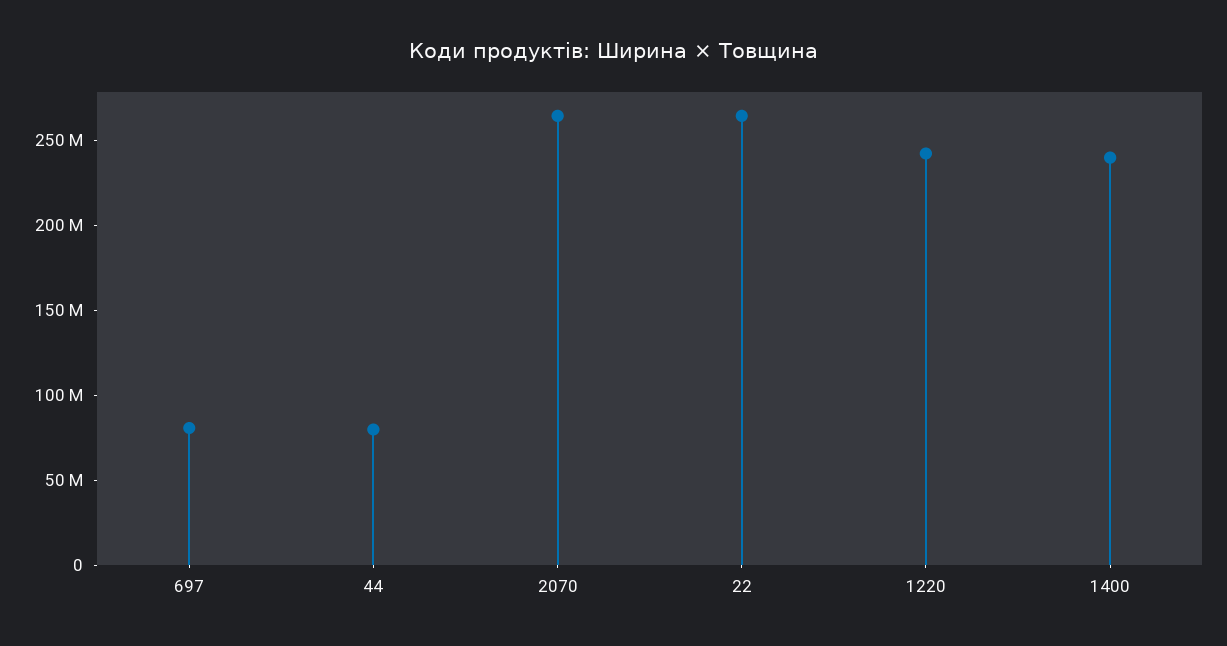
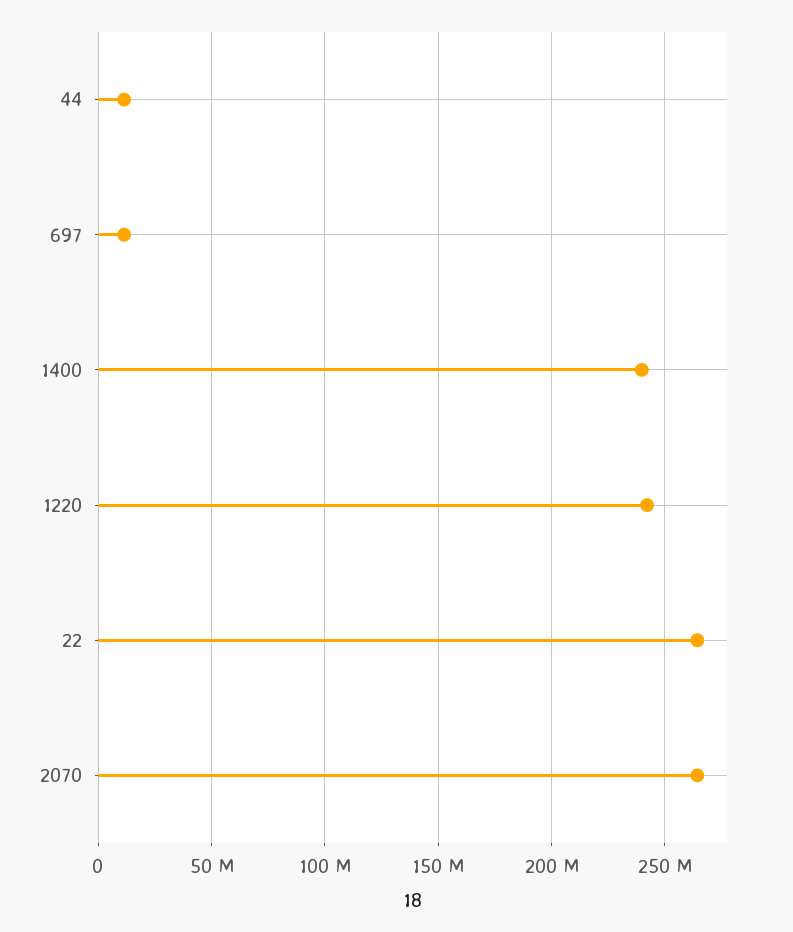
697: 80000000 -> 10000000
44: 80000000 -> 10000000

